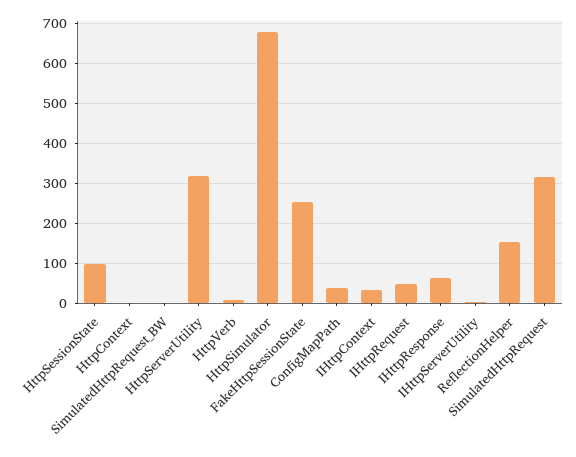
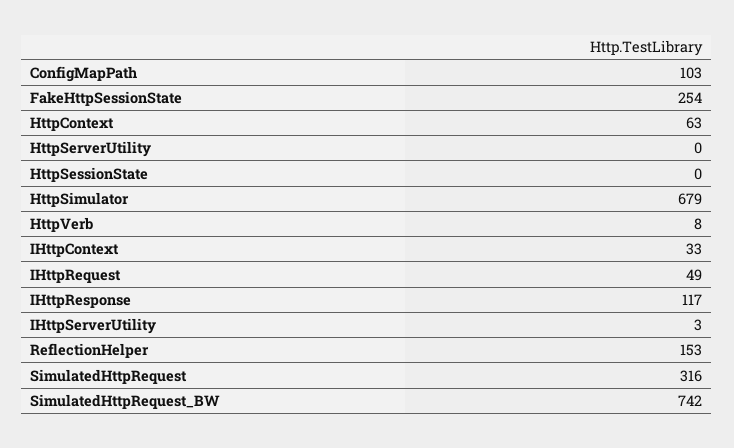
HttpSessionState: 100 -> 0
HttpContext: 0 -> 63
SimulatedHttpRequest_BW: 0 -> 742
HttpServerUtility: 320 -> 0
ConfigMapPath: 40 -> 103
IHttpResponse: 60 -> 117

